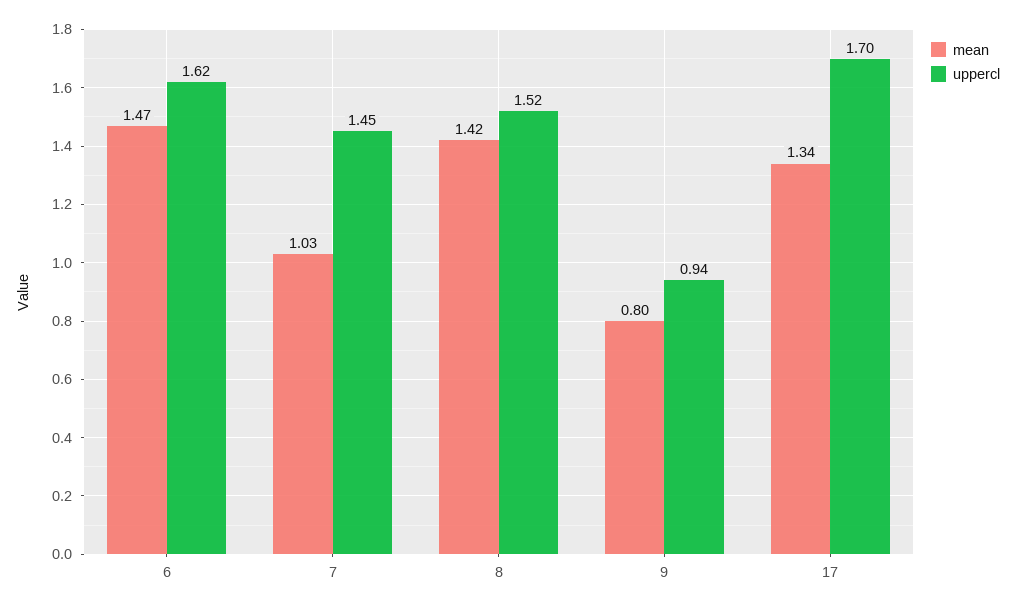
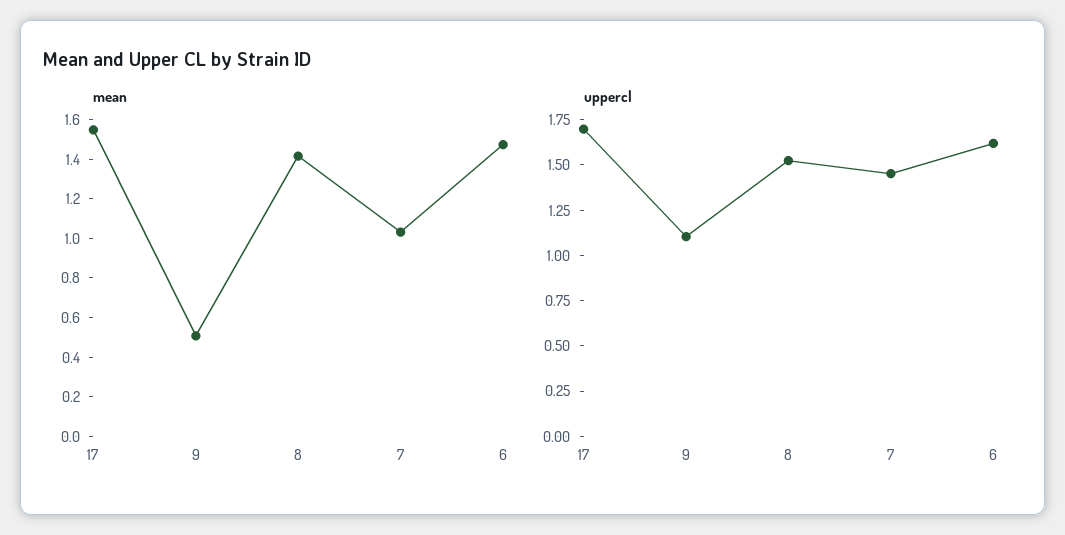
mean, 9: 0.8 -> 0.5
uppercl, 9: 0.94 -> 1.1
mean, 17: 1.34 -> 1.55

